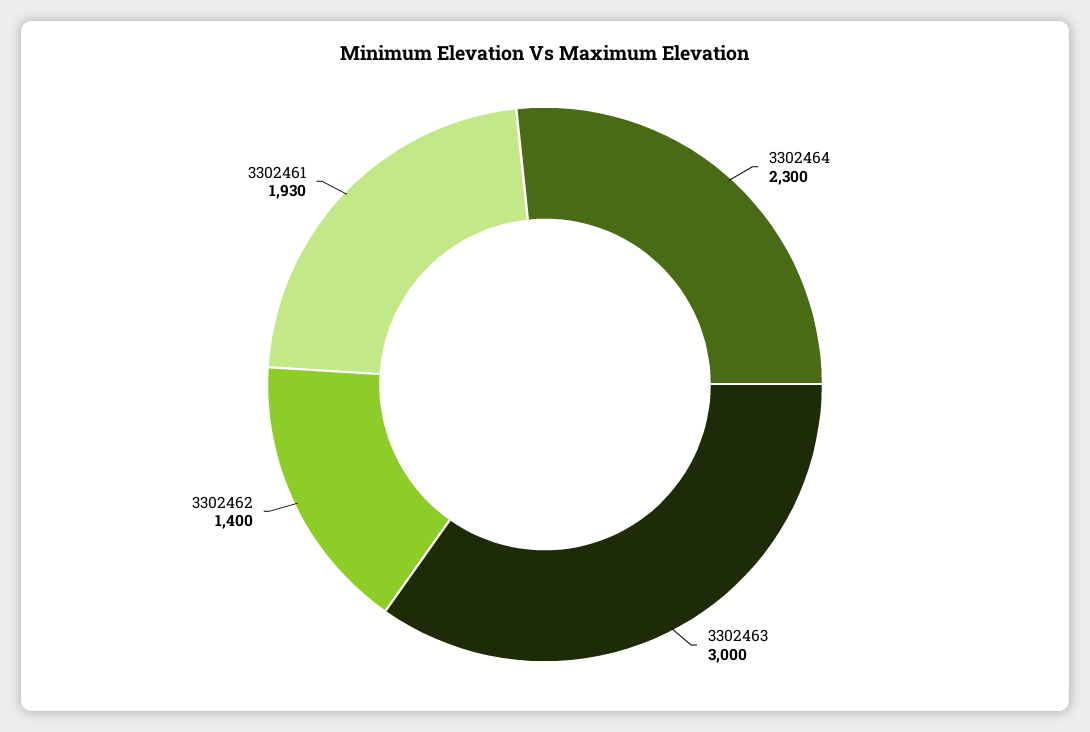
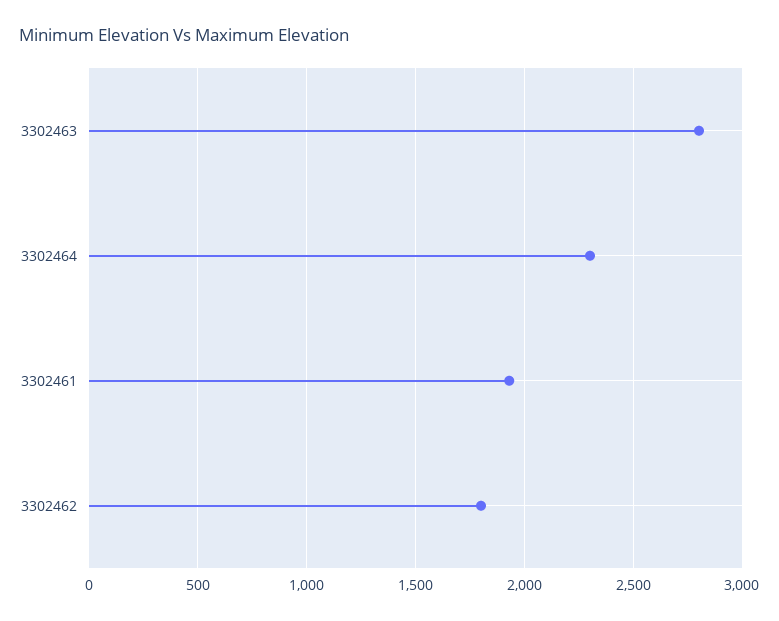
3302463: 3000 -> 2800
3302462: 1400 -> 1800

